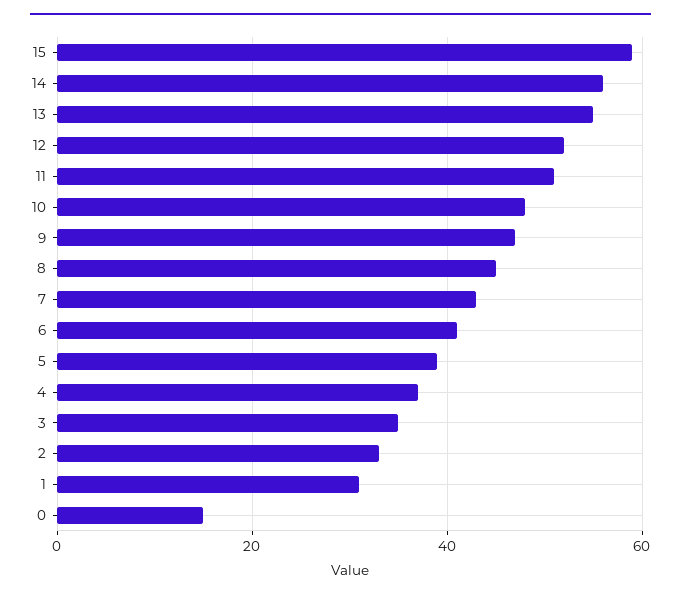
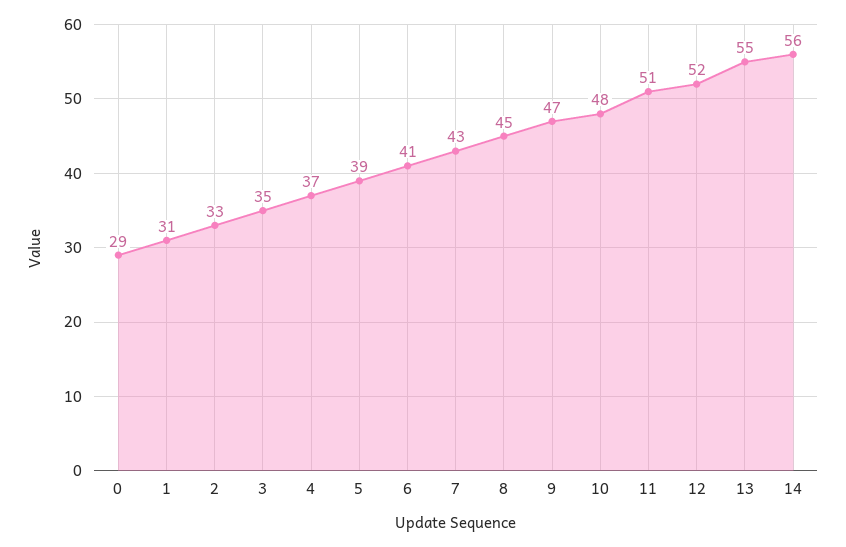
15: 60 -> none
0: 15 -> 29

